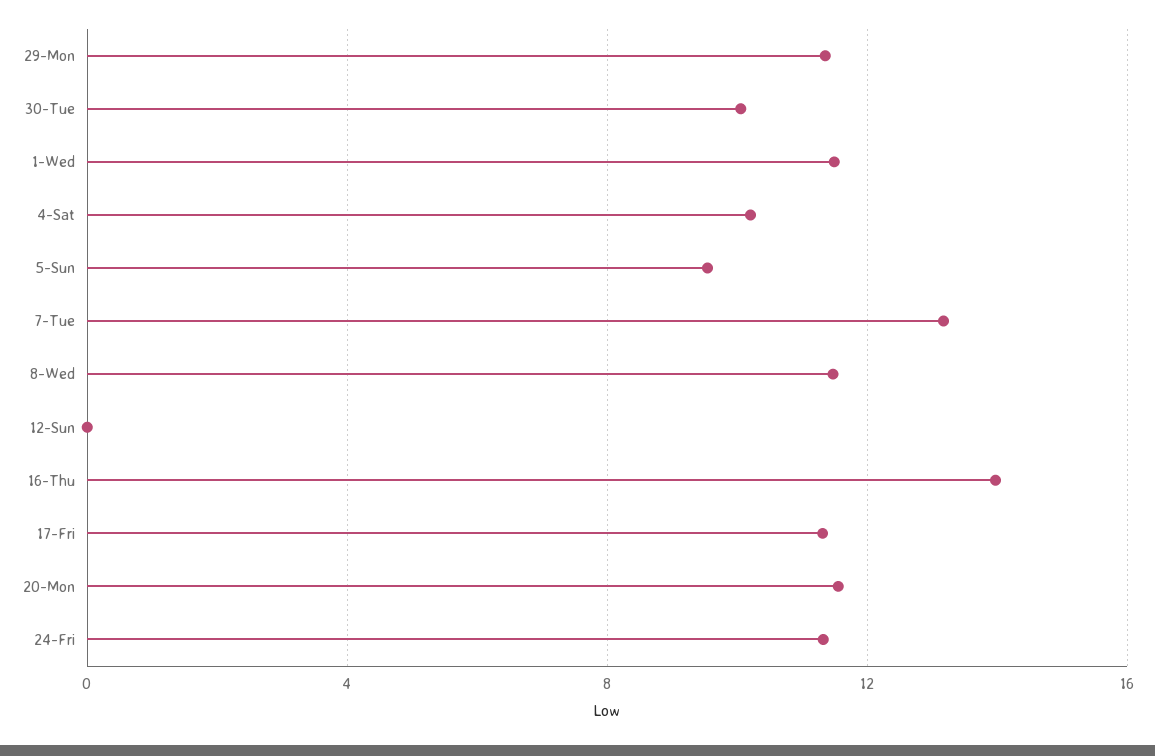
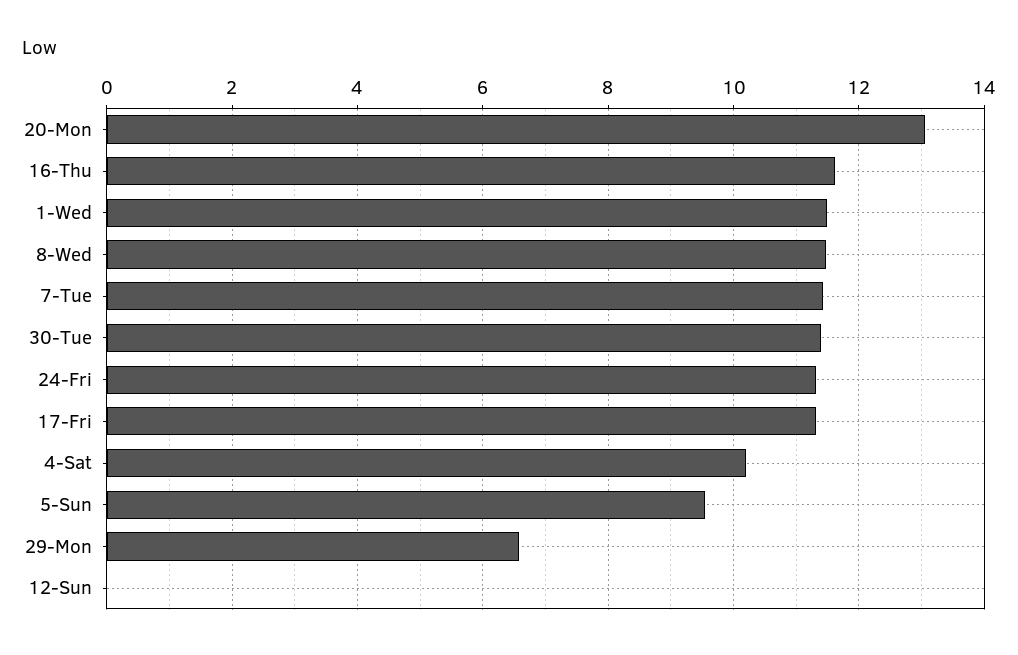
29-Mon: 11.5 -> 6.6
30-Tue: 10 -> 11.4
7-Tue: 13 -> 11.4
16-Thu: 14 -> 11.6
20-Mon: 11.5 -> 13

